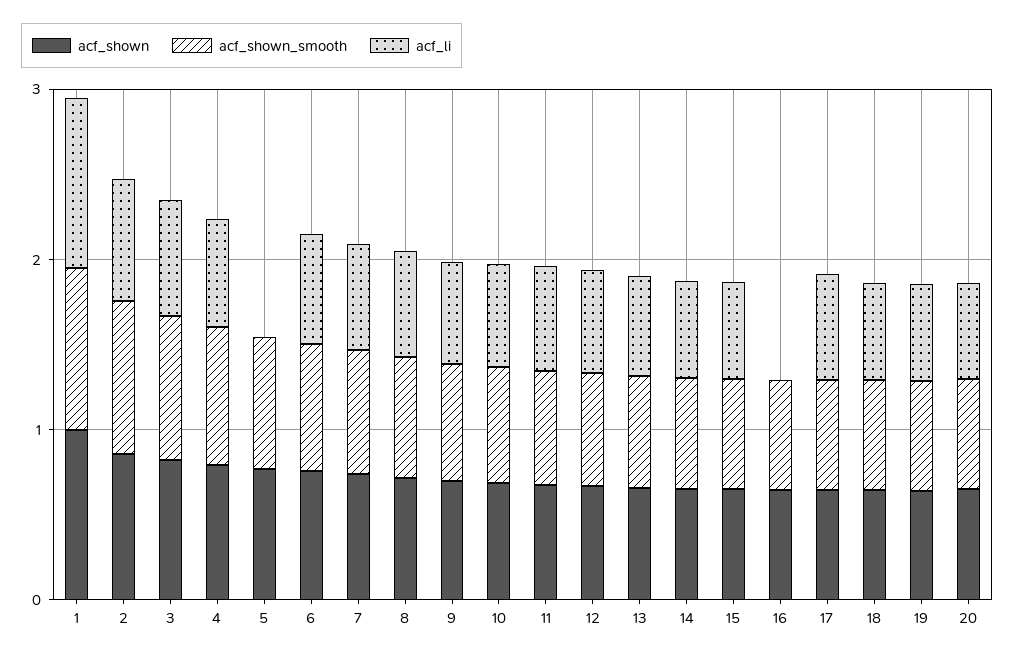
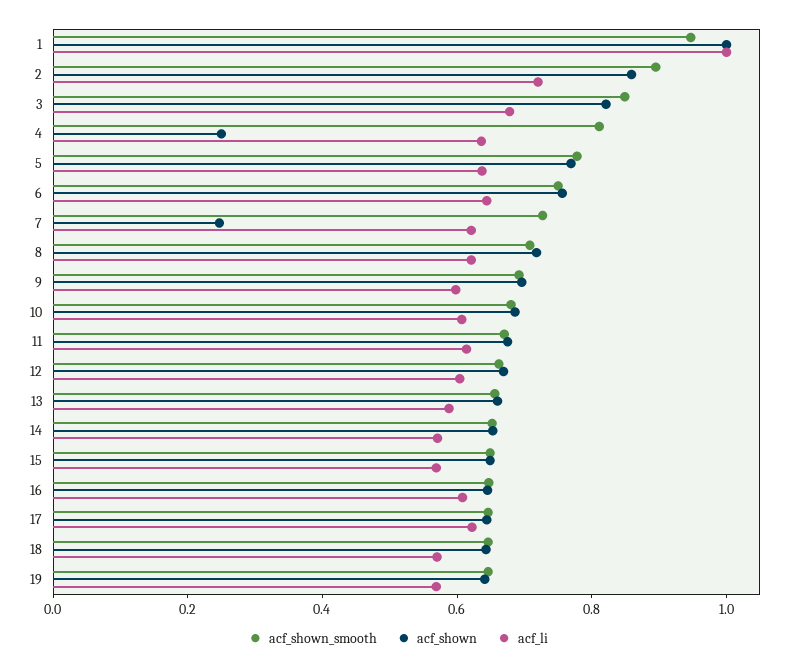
acf_shown, 4: 0.8 -> 0.25
acf_li, 5: 0 -> 0.65
acf_shown, 7: 0.8 -> 0.25
acf_li, 16: 0 -> 0.6
acf_shown, 20: 0.6 -> none
acf_shown_smooth, 20: 0.6 -> none
acf_li, 20: 0.6 -> none

